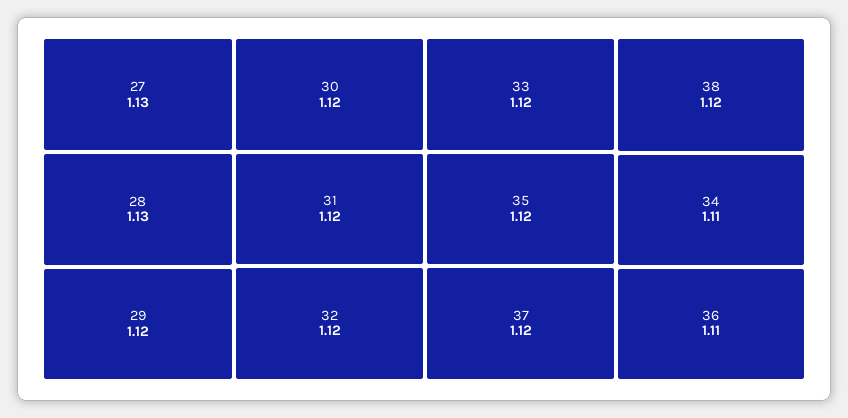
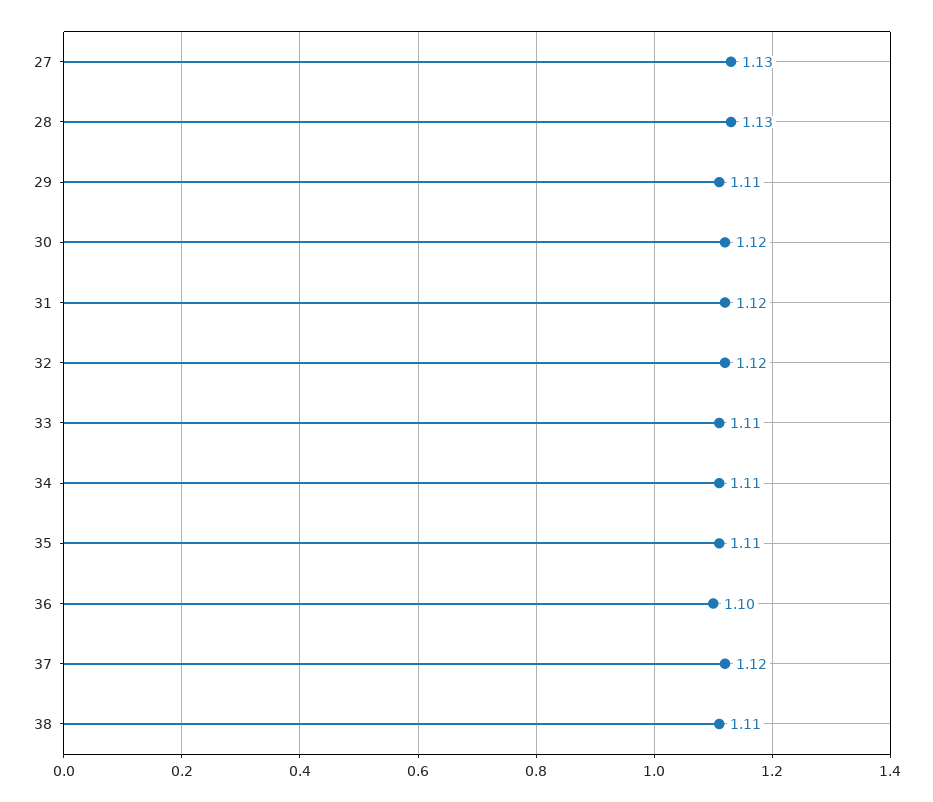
29: 1.12 -> 1.11
33: 1.12 -> 1.11
35: 1.12 -> 1.11
38: 1.12 -> 1.11
36: 1.11 -> 1.1

